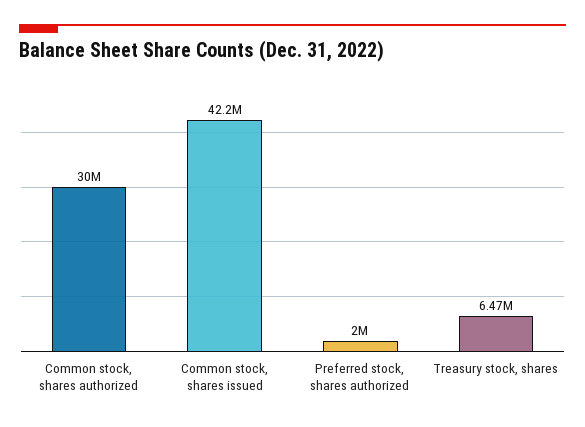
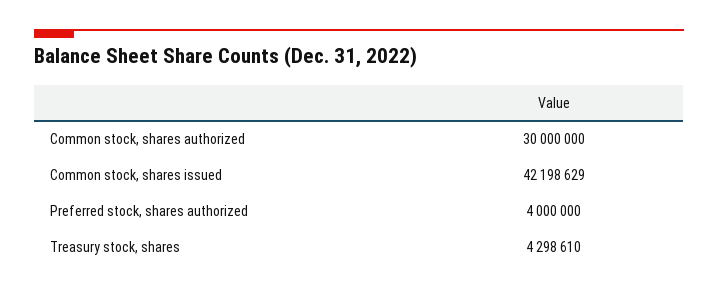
Preferred stock, shares authorized: 2000000 -> 4000000
Treasury stock, shares: 6470000 -> 4298610

